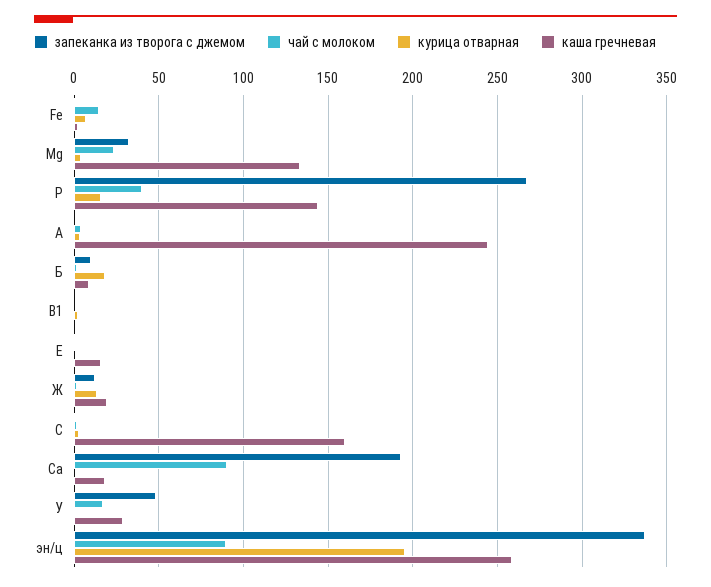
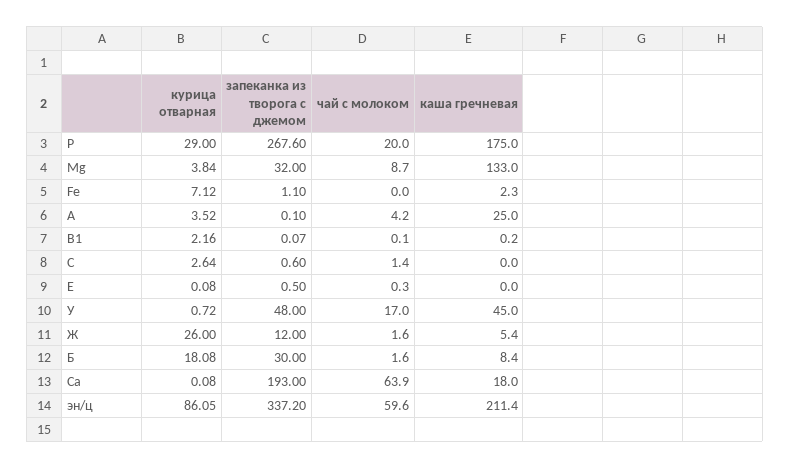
чай с молоком, Fe: 15 -> 0
чай с молоком, Mg: 25 -> 8.7
чай с молоком, P: 40 -> 20
курица отварная, P: 15 -> 29
каша гречневая, P: 145 -> 175
каша гречневая, А: 245 -> 25
запеканка из творога с джемом, Б: 10 -> 30
каша гречневая, Е: 15 -> 0
курица отварная, Ж: 15 -> 26
каша гречневая, Ж: 20 -> 5.4
каша гречневая, С: 160 -> 0
чай с молоком, Са: 90 -> 63.9
каша гречневая, У: 30 -> 45
чай с молоком, эн/ц: 90 -> 59.6
курица отварная, эн/ц: 195 -> 86.05
каша гречневая, эн/ц: 260 -> 211.4

